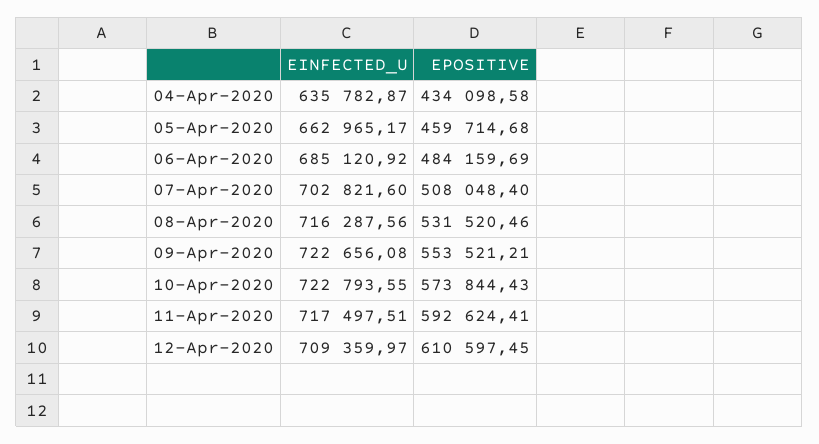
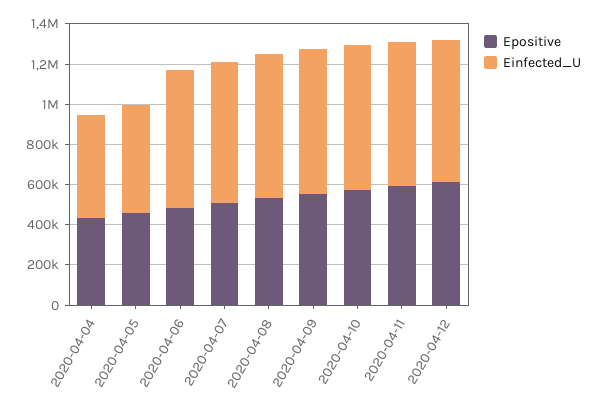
EINFECTED_U, 04-Apr-2020: 635782.87 -> 500000
EINFECTED_U, 05-Apr-2020: 662965.17 -> 550000

